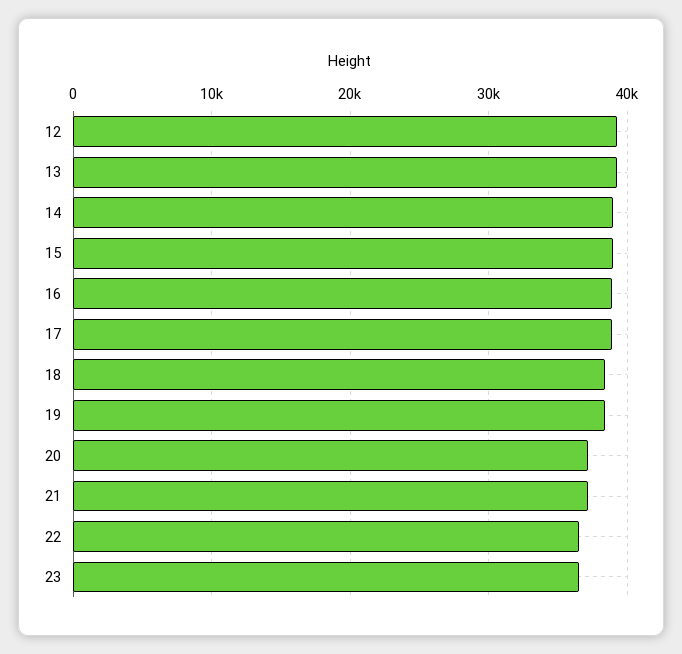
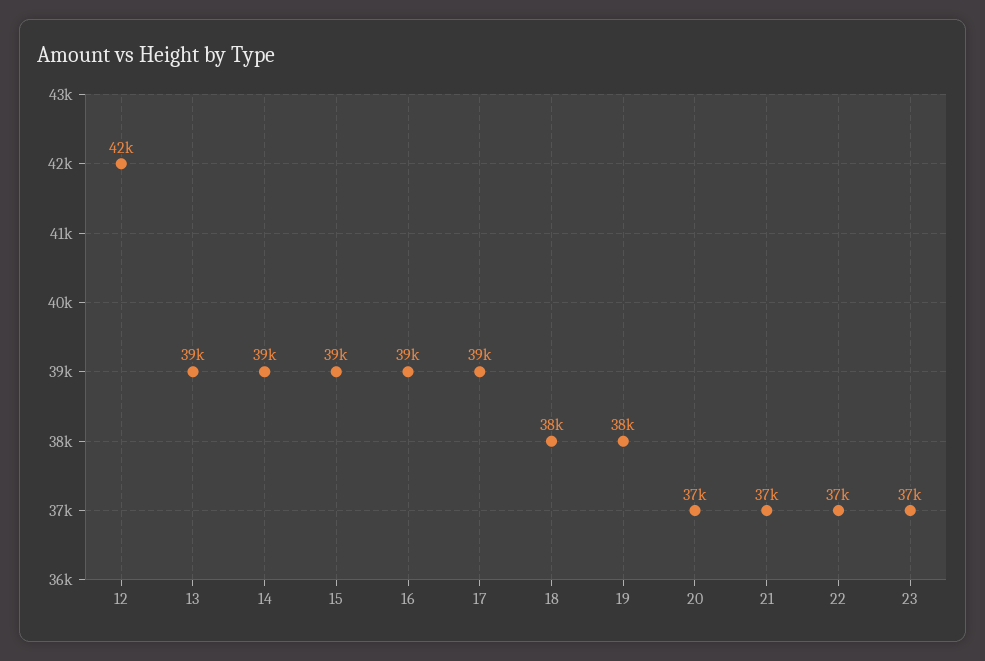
12: 39000 -> 42000

